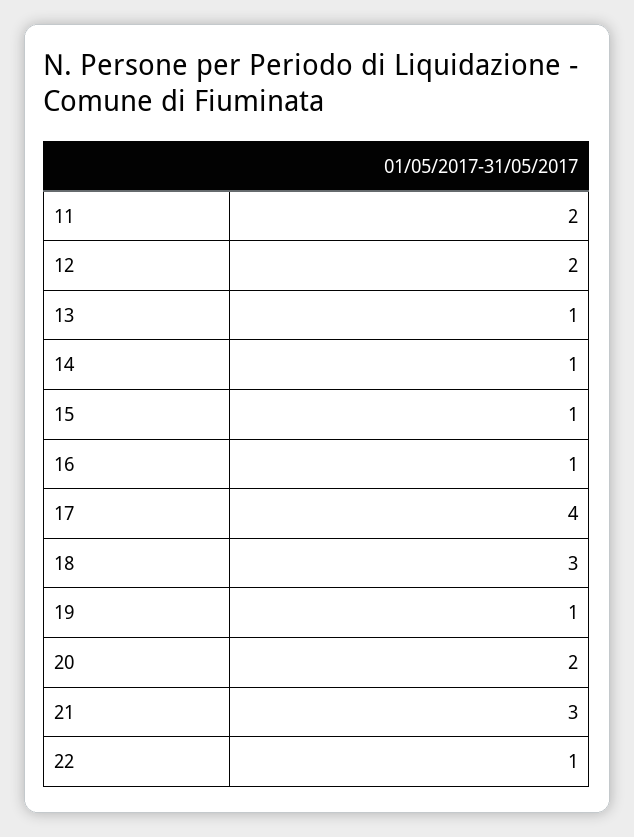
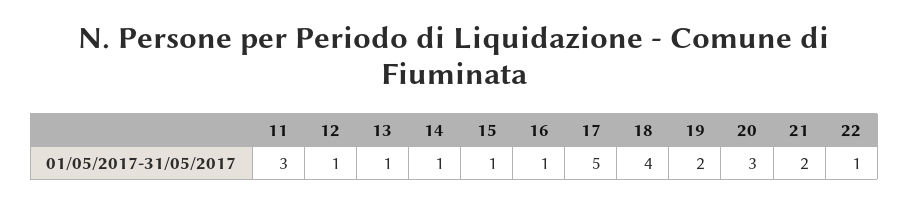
11: 2 -> 3
12: 2 -> 1
17: 4 -> 5
18: 3 -> 4
19: 1 -> 2
20: 2 -> 3
21: 3 -> 2

